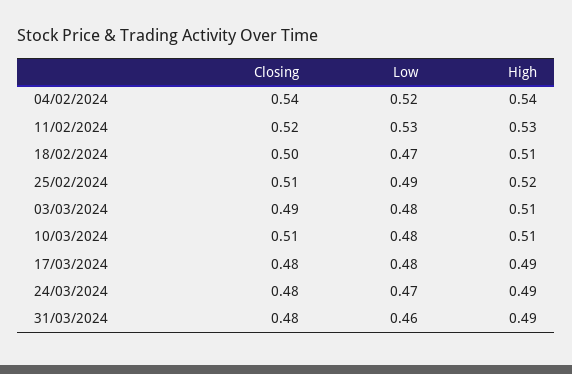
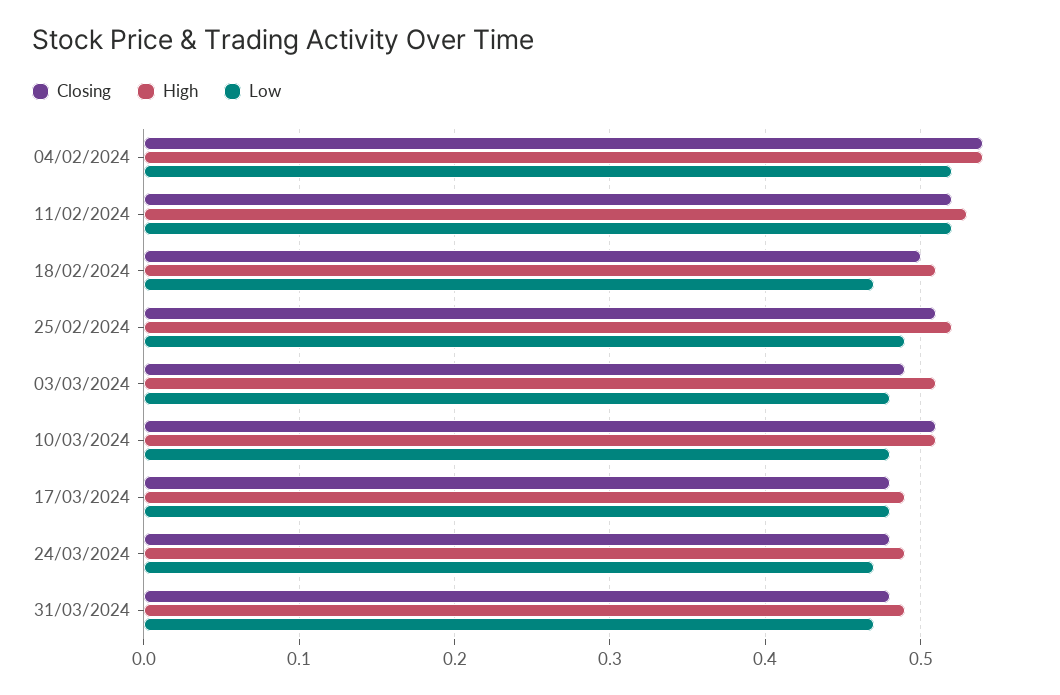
Low, 11/02/2024: 0.53 -> 0.52
Low, 31/03/2024: 0.46 -> 0.47

